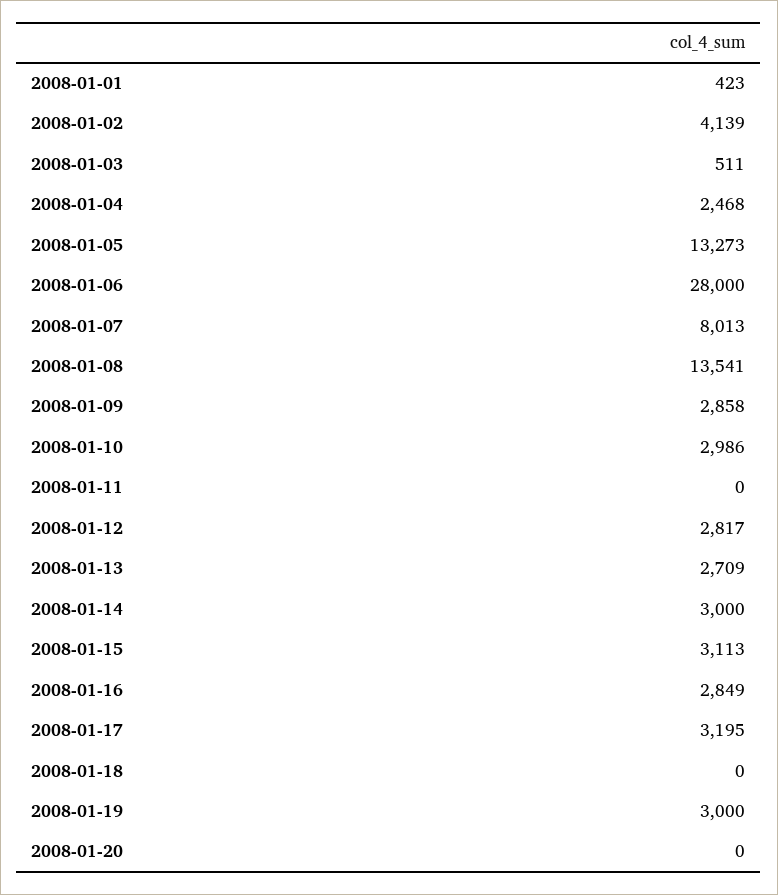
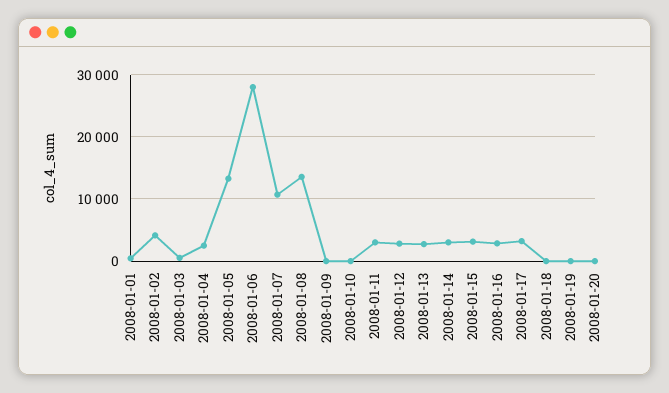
2008-01-07: 8013 -> 11000
2008-01-09: 2858 -> 0
2008-01-10: 2986 -> 0
2008-01-11: 0 -> 3000
2008-01-19: 3000 -> 0

